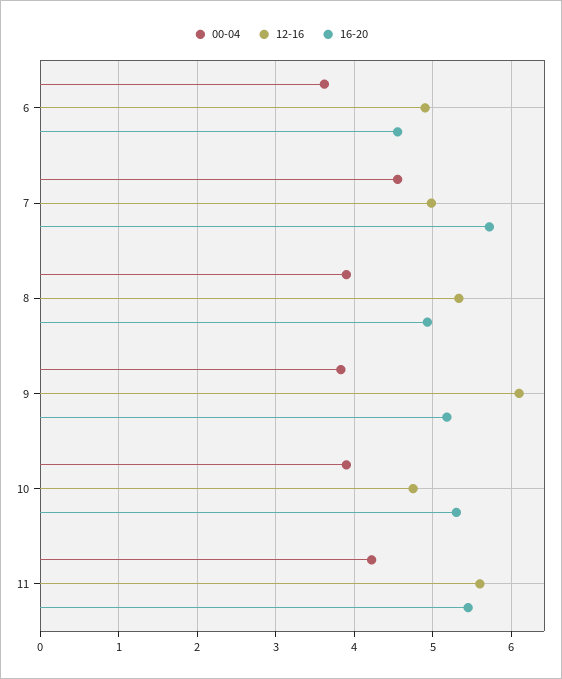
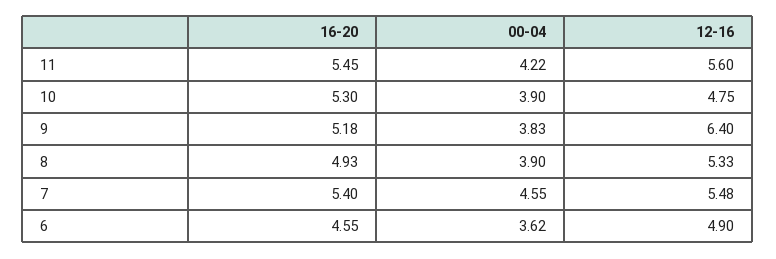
12-16, 7: 5 -> 5.48
16-20, 7: 5.7 -> 5.4
12-16, 9: 6.1 -> 6.4

